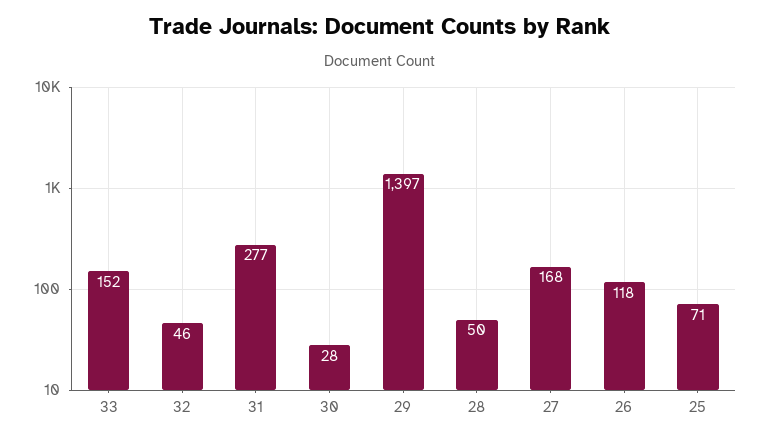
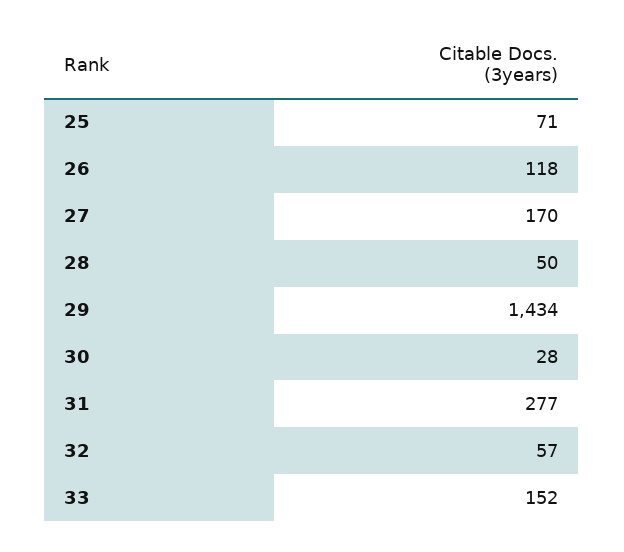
32: 46 -> 57
29: 1397 -> 1434
27: 168 -> 170

